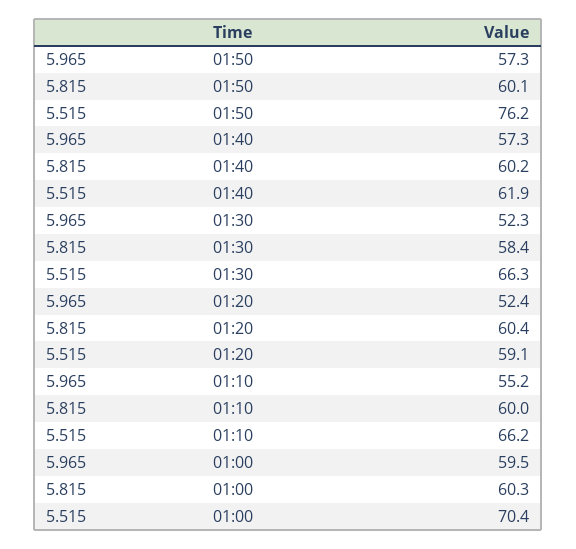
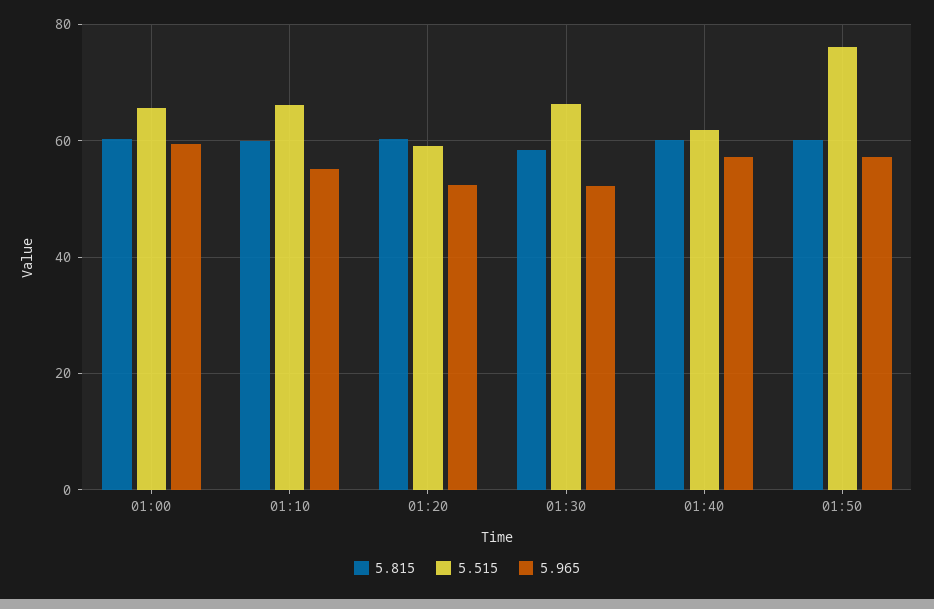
5.515, 01:00: 70.4 -> 66

